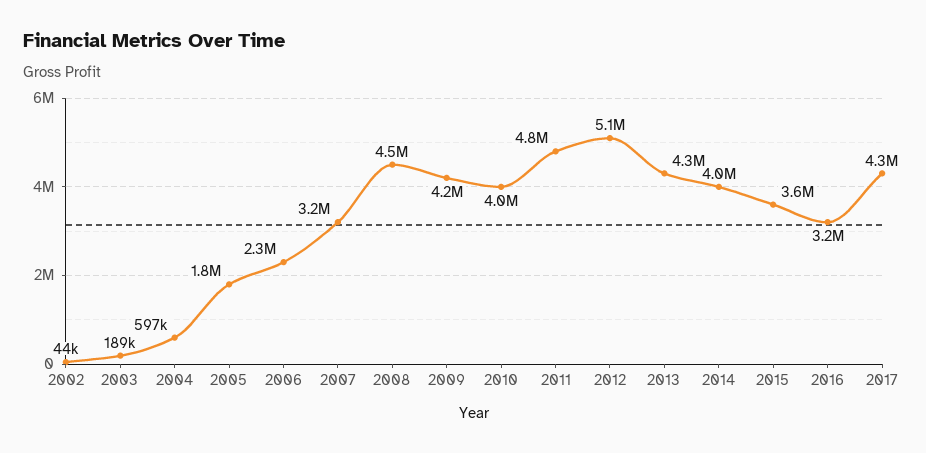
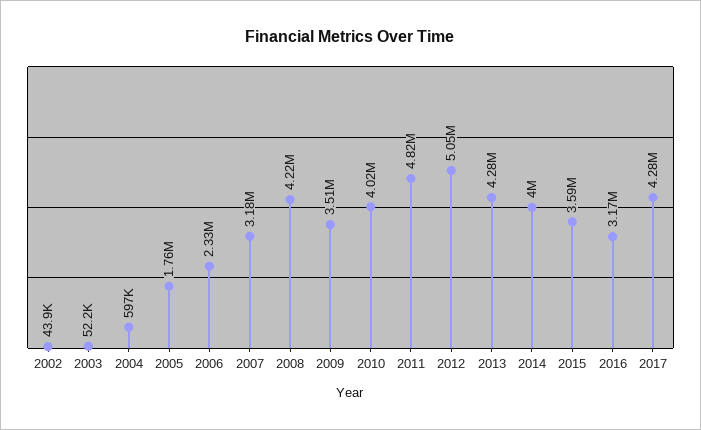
2003: 189000 -> 52200
2008: 4500000 -> 4220000
2009: 4200000 -> 3510000

